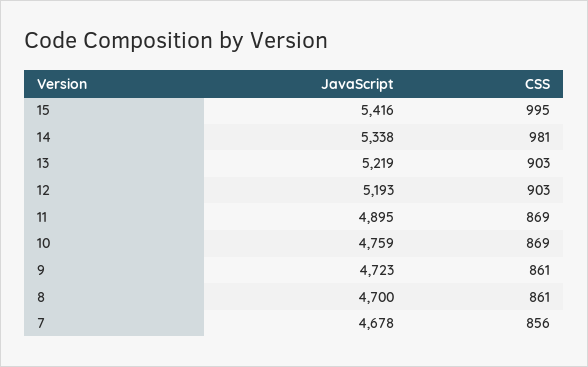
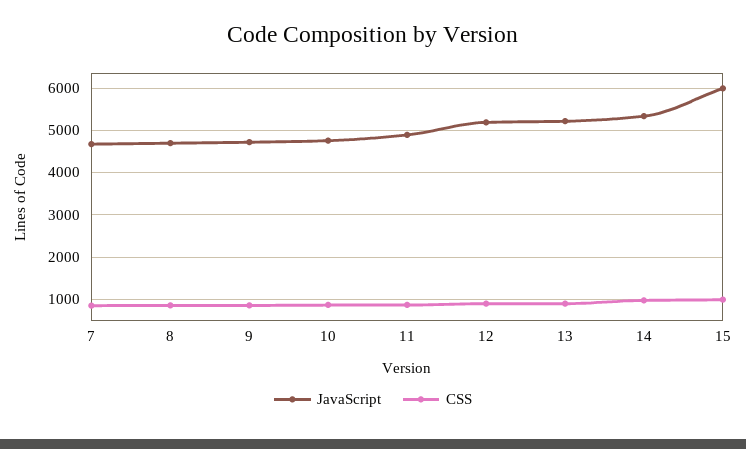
JavaScript, 15: 5416 -> 6000

